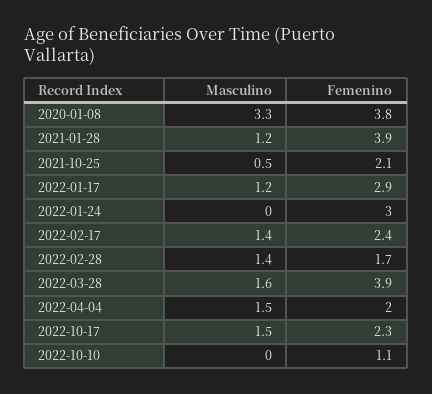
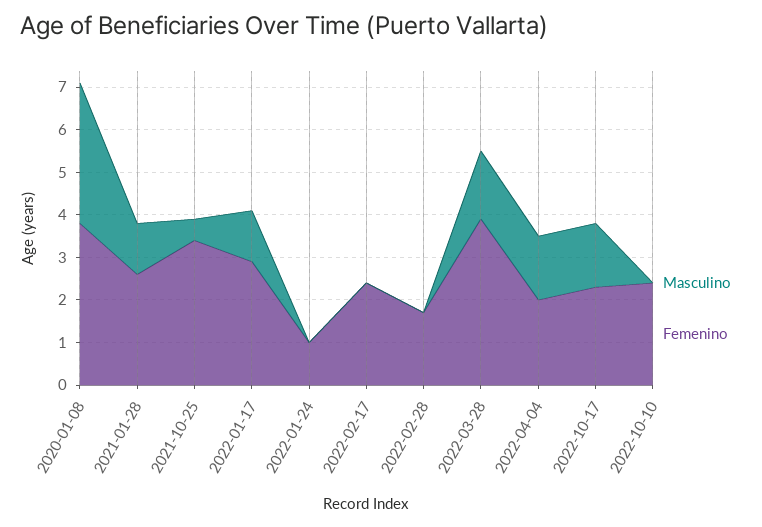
Femenino, 2021-01-28: 3.9 -> 2.5
Femenino, 2021-10-25: 2.1 -> 3.5
Femenino, 2022-01-24: 3 -> 1
Masculino, 2022-02-17: 1.4 -> 0
Masculino, 2022-02-28: 1.4 -> 0
Femenino, 2022-10-10: 1.1 -> 2.5

